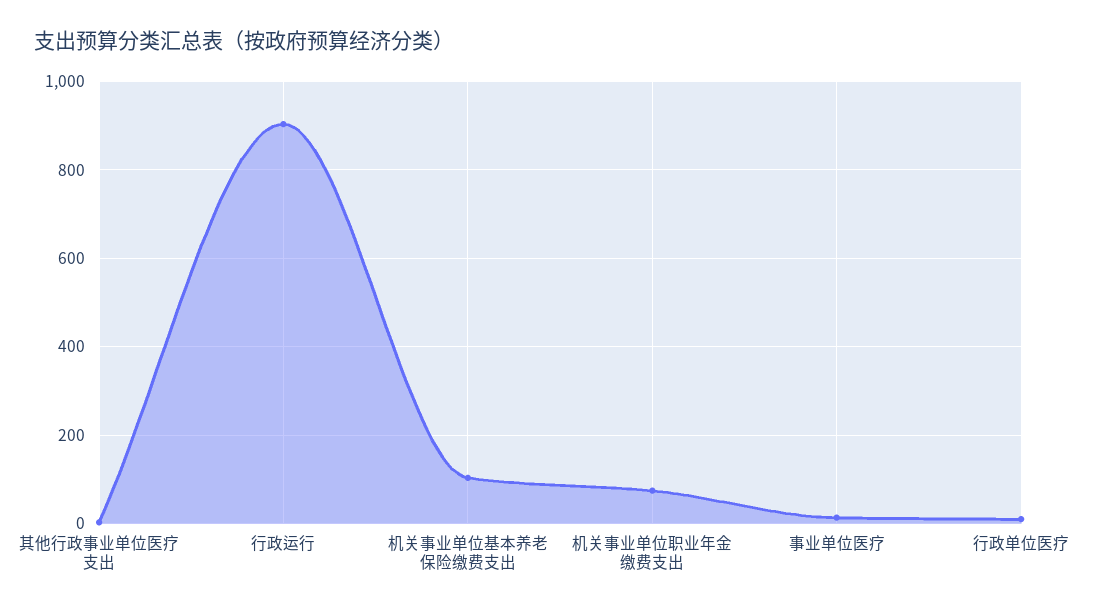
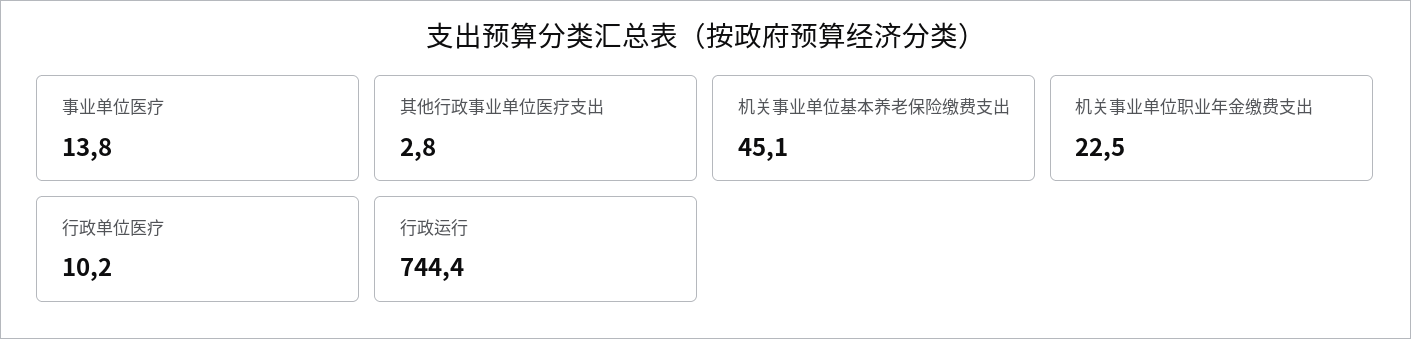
行政运行: 900 -> 744.4
机关事业单位基本养老保险缴费支出: 100 -> 45.1
机关事业单位职业年金缴费支出: 80 -> 22.5

